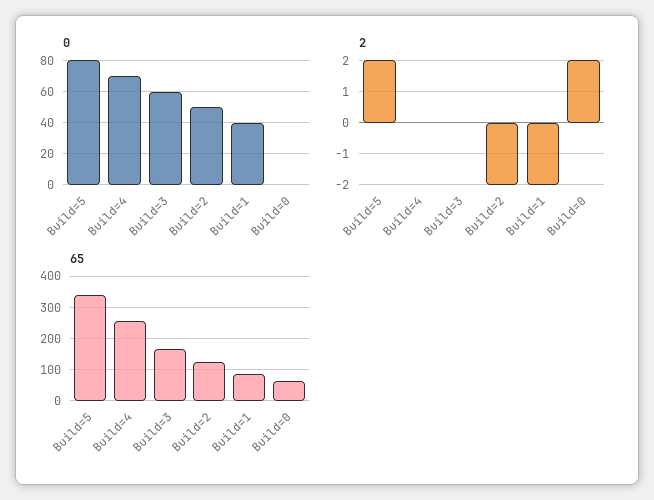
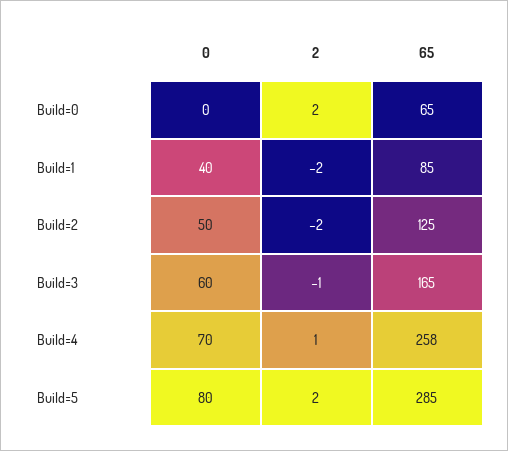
2, Build=4: 0 -> 1
2, Build=3: 0 -> -1
65, Build=5: 340 -> 285

